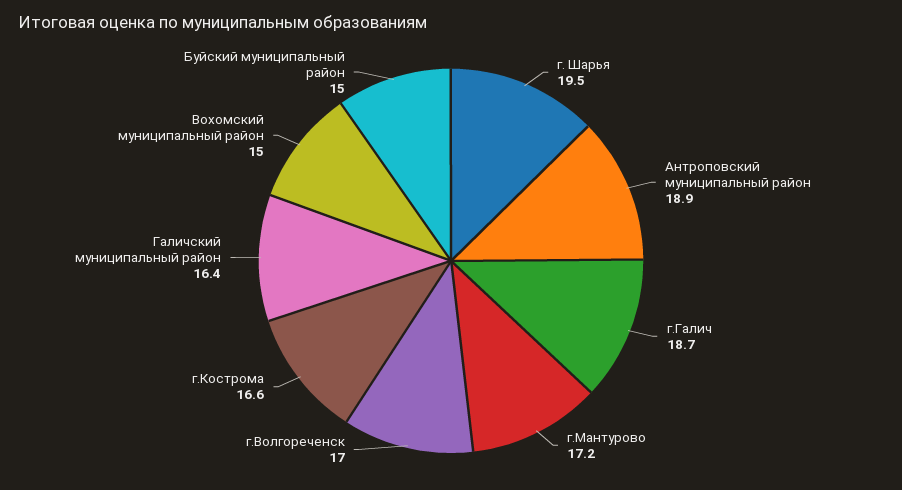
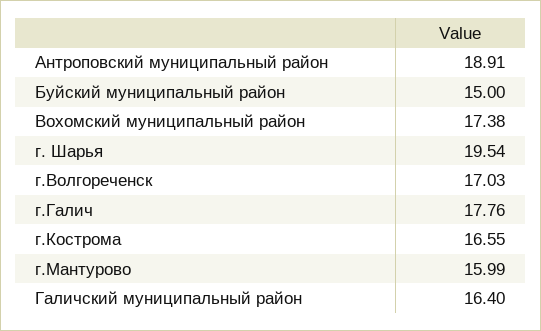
г.Галич: 18.7 -> 17.76
г.Мантурово: 17.2 -> 15.99
Вохомский муниципальный район: 15 -> 17.38

